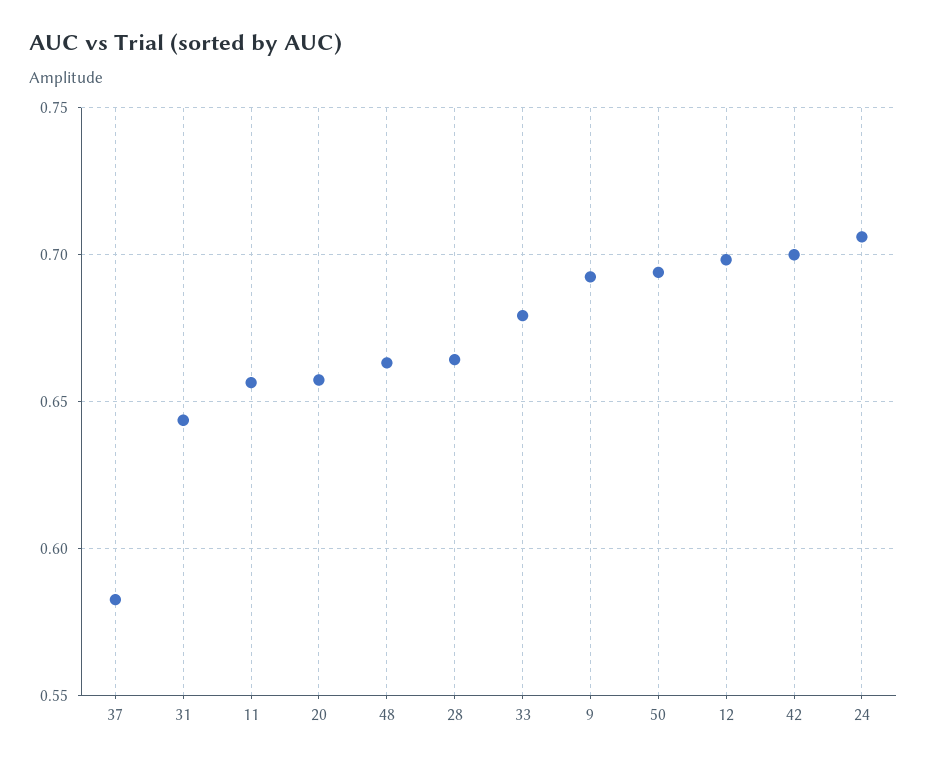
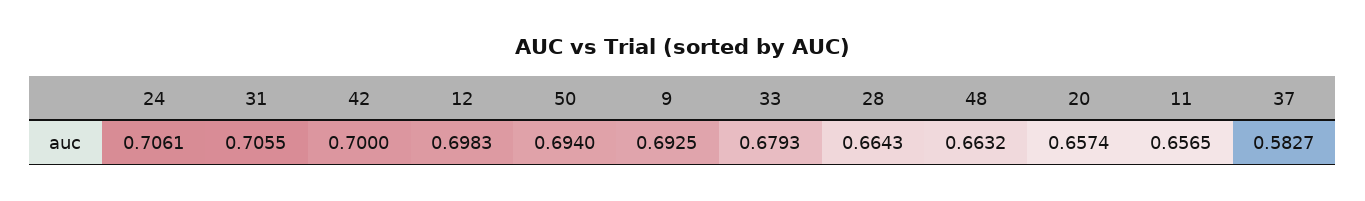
31: 0.645 -> 0.7055

